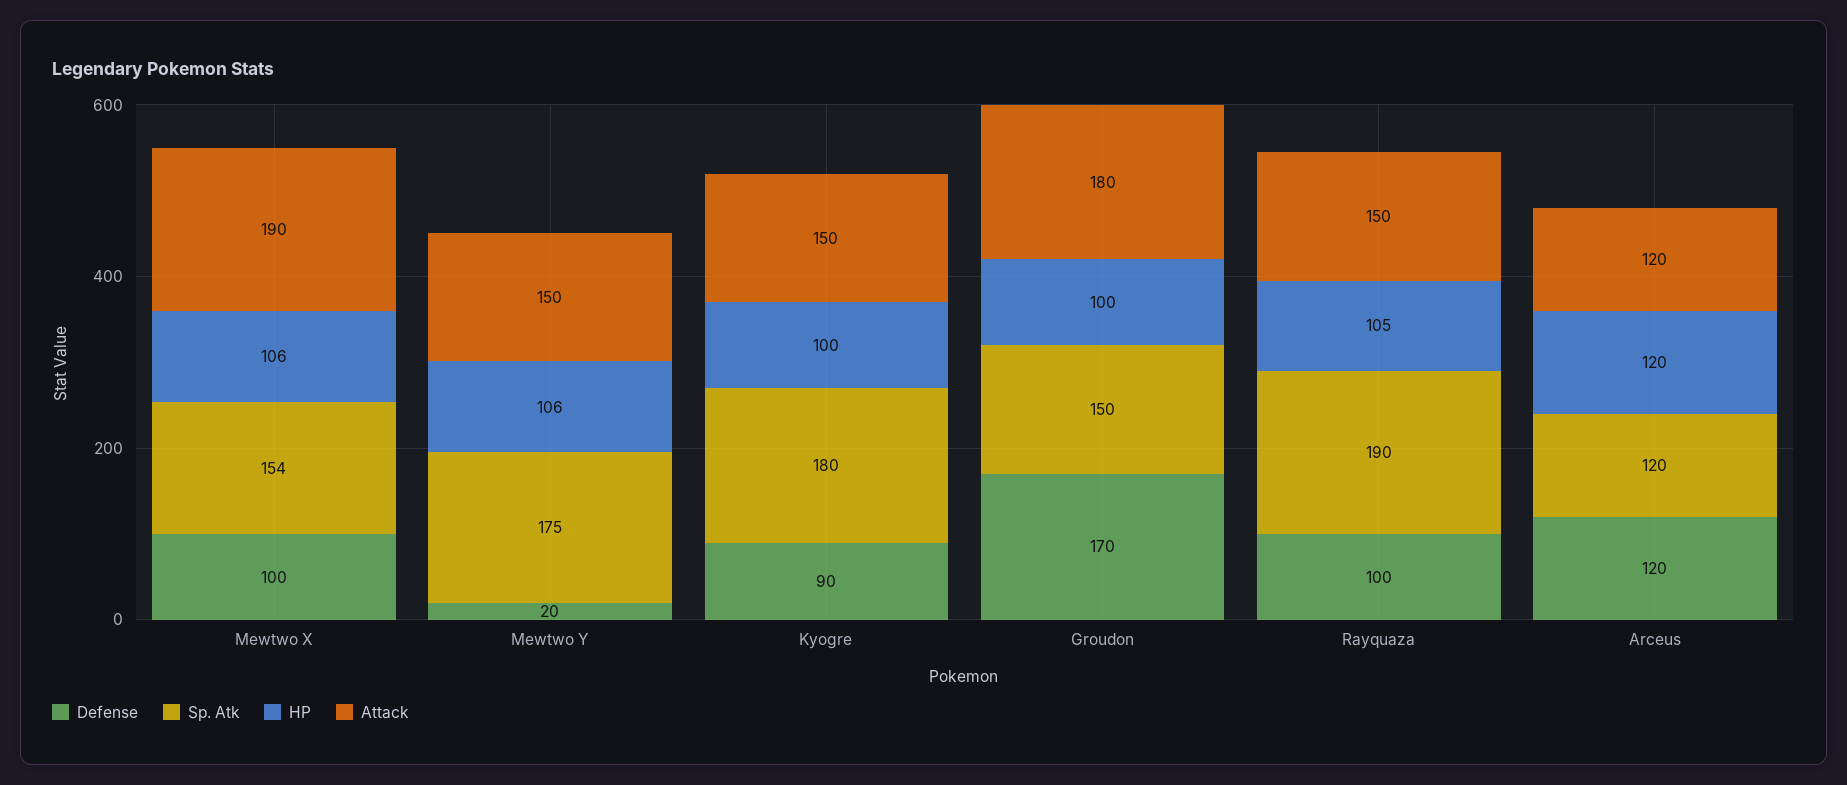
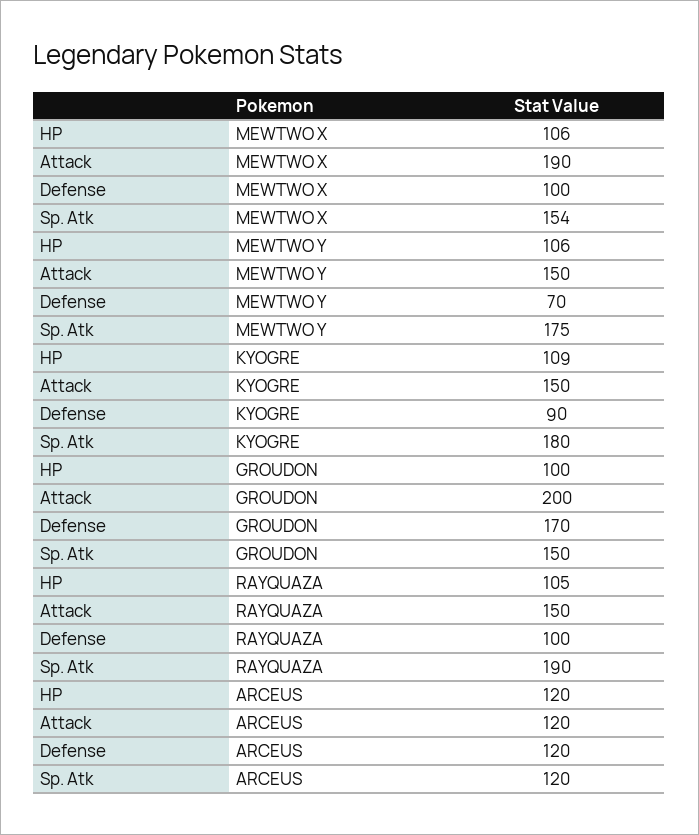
Defense, Mewtwo Y: 20 -> 70
HP, Kyogre: 100 -> 109
Attack, Groudon: 180 -> 200

